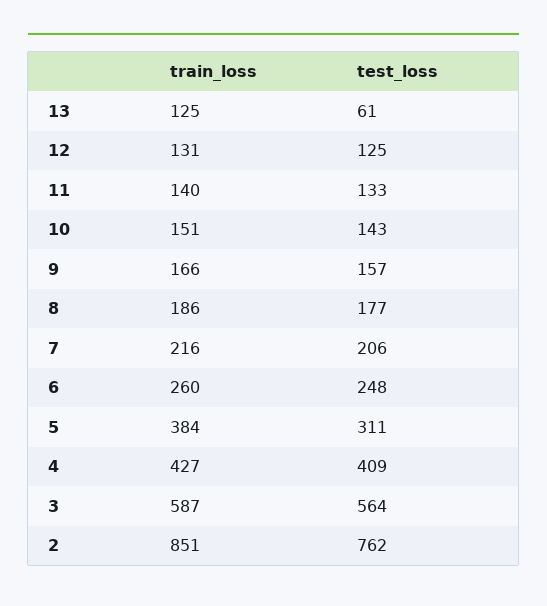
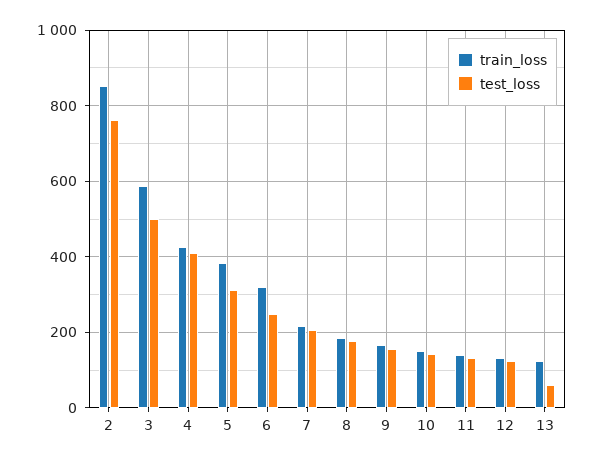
train_loss, 6: 260 -> 320
test_loss, 3: 564 -> 500

